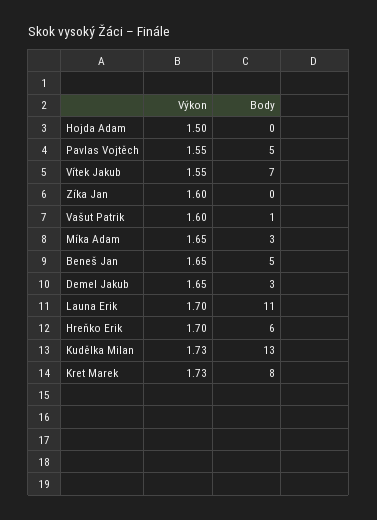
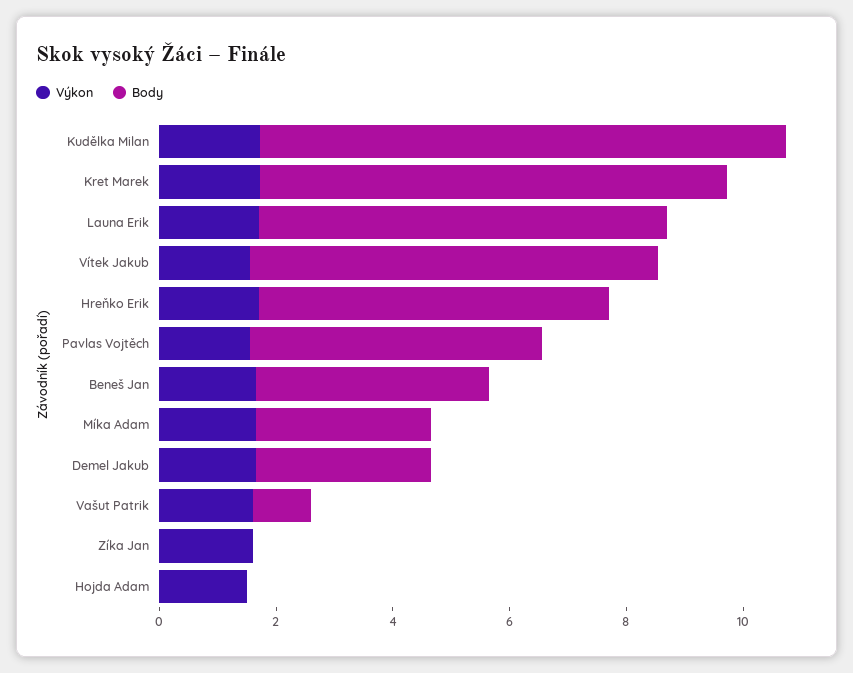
Body, Beneš Jan: 5 -> 4
Body, Launa Erik: 11 -> 7
Body, Kudělka Milan: 13 -> 9

